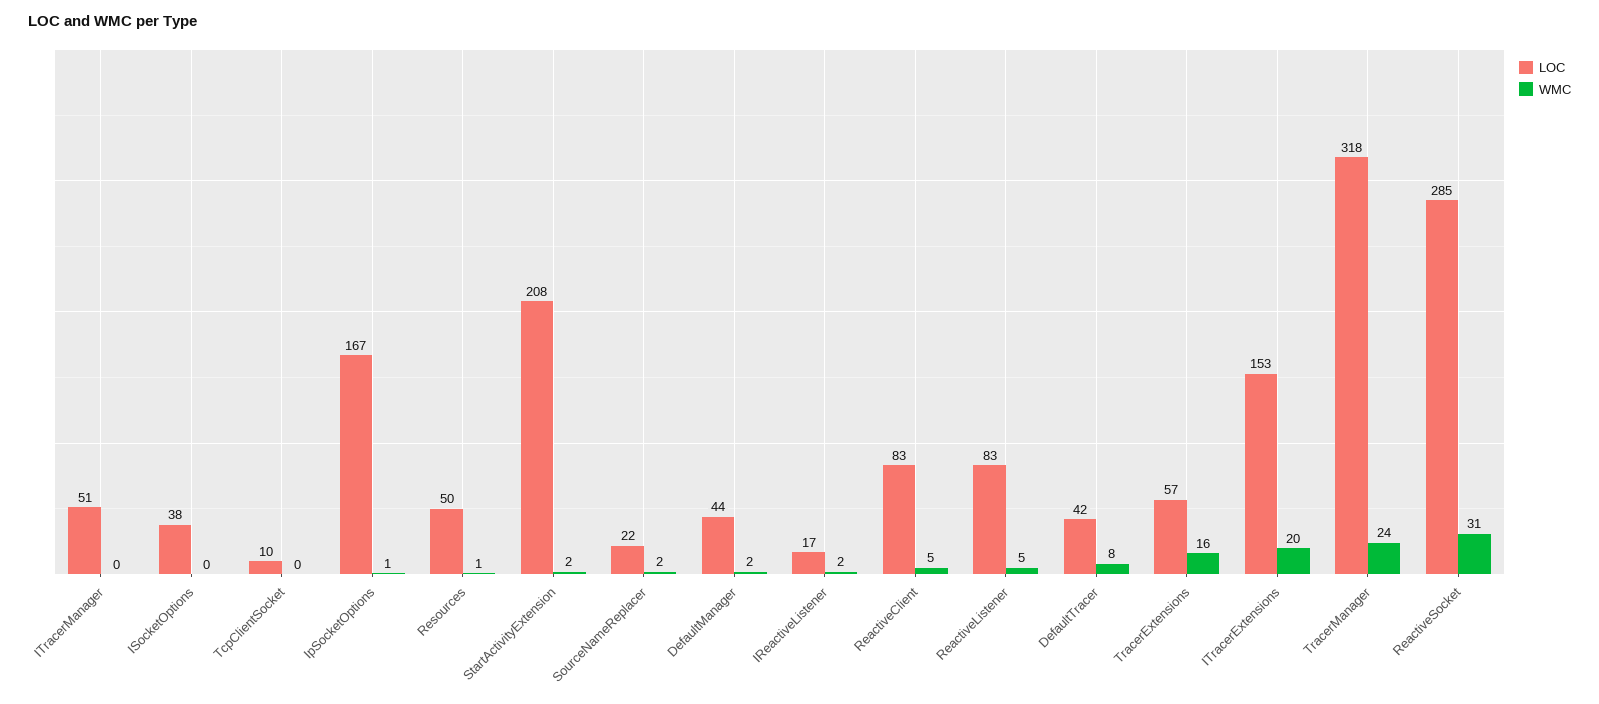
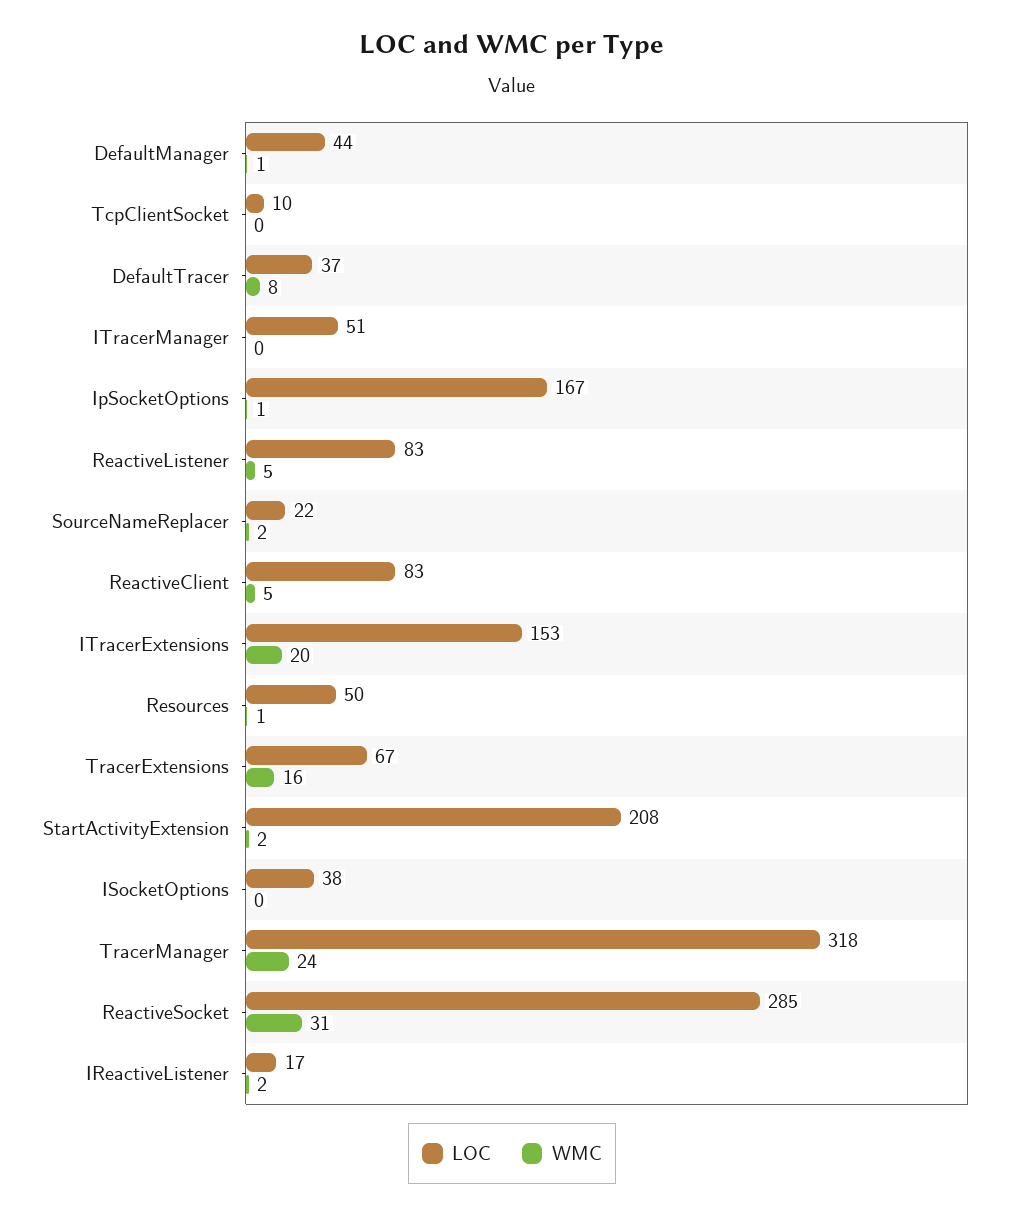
WMC, DefaultManager: 2 -> 1
LOC, DefaultTracer: 42 -> 37
LOC, TracerExtensions: 57 -> 67

